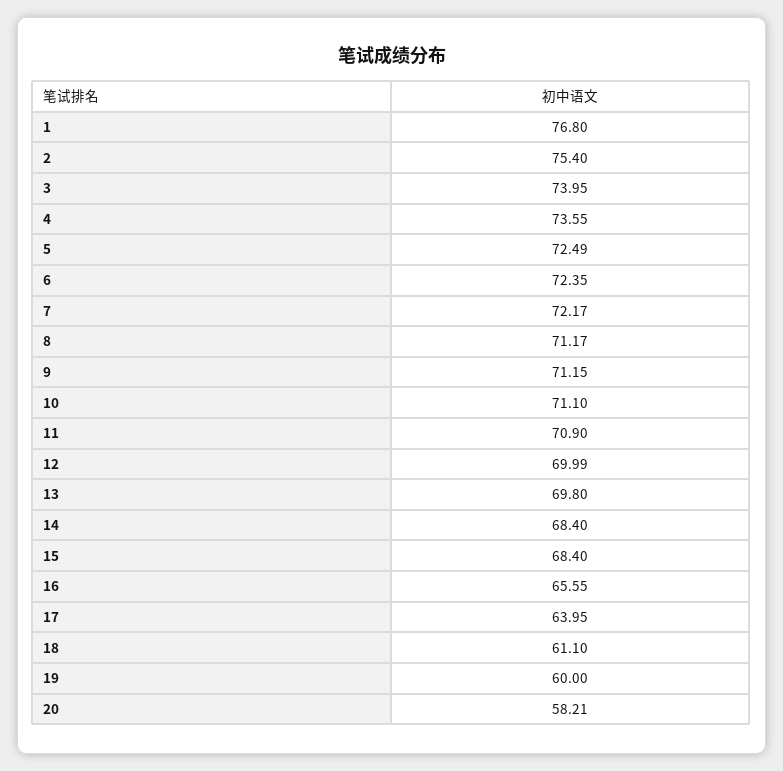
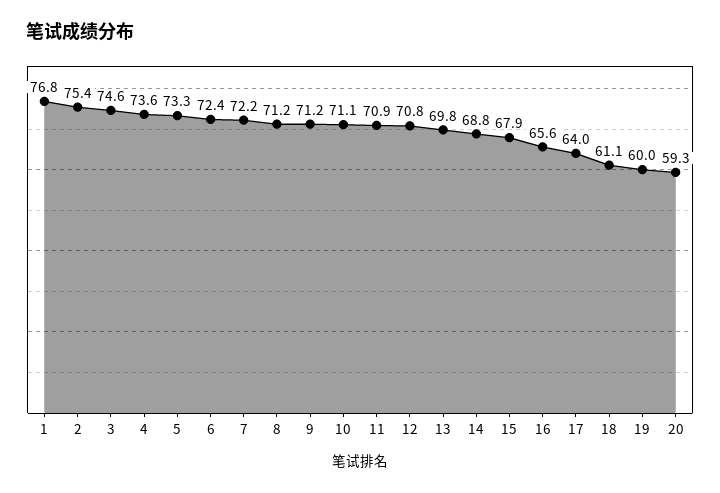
3: 73.95 -> 74.6
5: 72.49 -> 73.3
12: 69.99 -> 70.8
14: 68.4 -> 68.8
15: 68.4 -> 67.9
20: 58.21 -> 59.3

